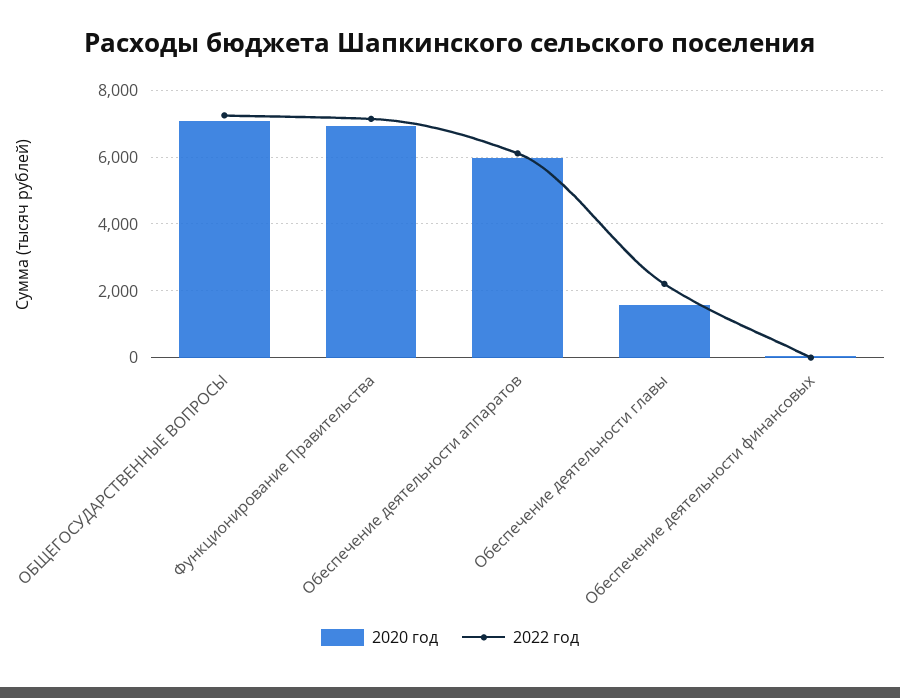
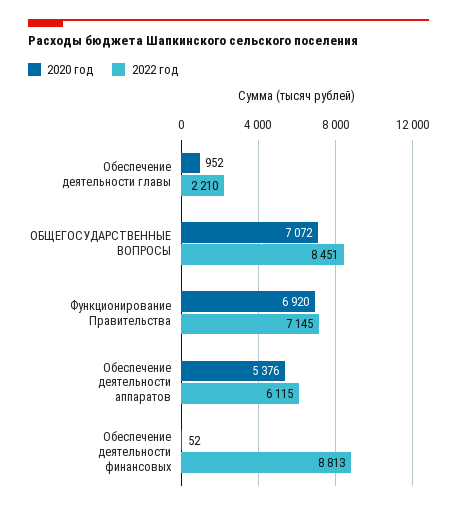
2022 год, ОБЩЕГОСУДАРСТВЕННЫЕ ВОПРОСЫ: 7200 -> 8451
2020 год, Обеспечение деятельности аппаратов: 6000 -> 5376
2020 год, Обеспечение деятельности главы: 1600 -> 952
2022 год, Обеспечение деятельности финансовых: 0 -> 8813

